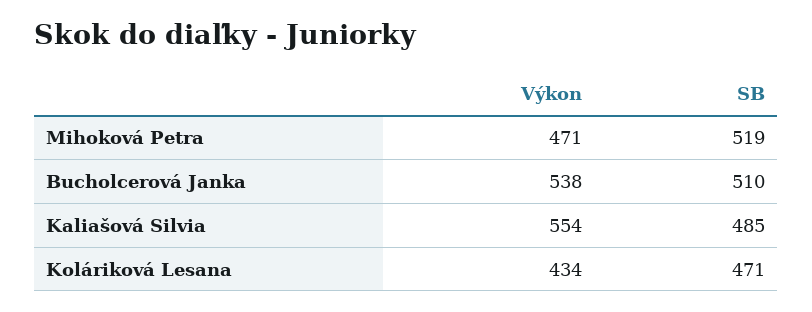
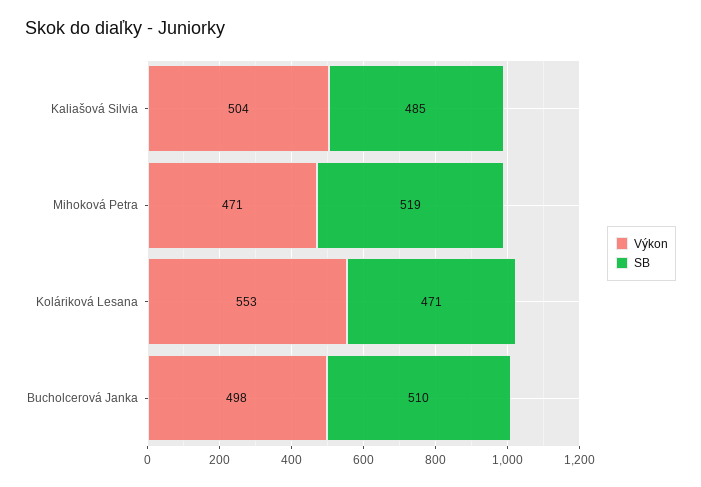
Výkon, Bucholcerová Janka: 538 -> 498
Výkon, Kaliašová Silvia: 554 -> 504
Výkon, Koláriková Lesana: 434 -> 553

